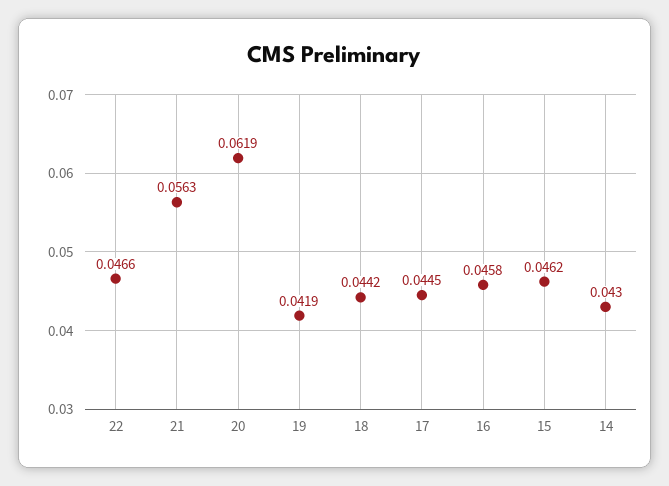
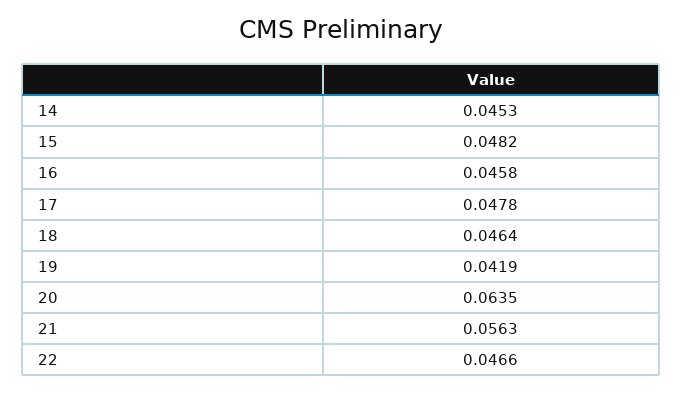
20: 0.0619 -> 0.0635
18: 0.0442 -> 0.0464
17: 0.0445 -> 0.0478
15: 0.0462 -> 0.0482
14: 0.043 -> 0.0453

